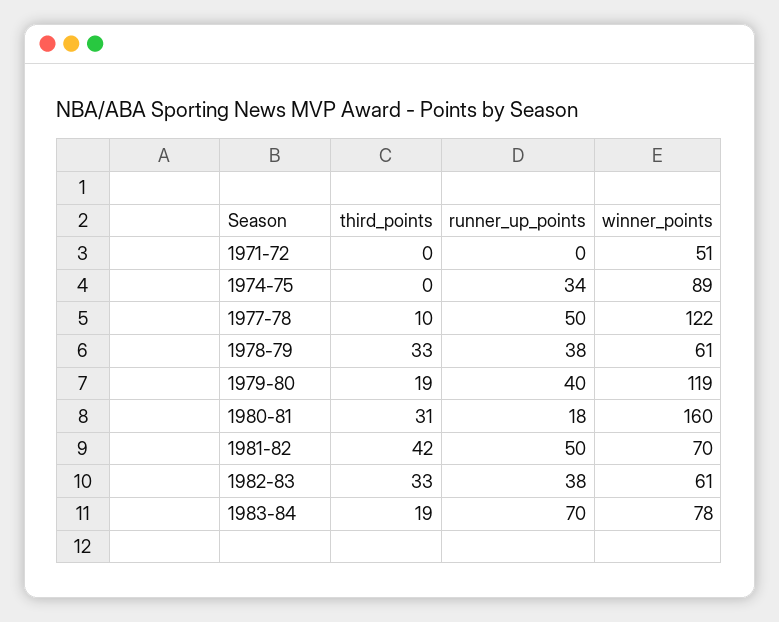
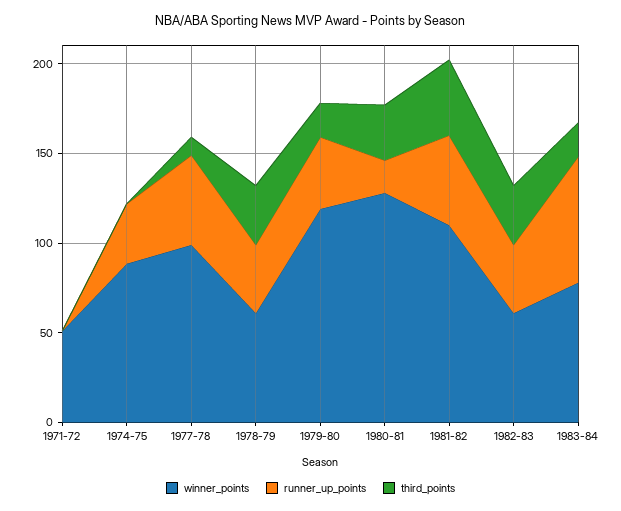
winner_points, 1977-78: 122 -> 100
winner_points, 1980-81: 160 -> 130
winner_points, 1981-82: 70 -> 110

